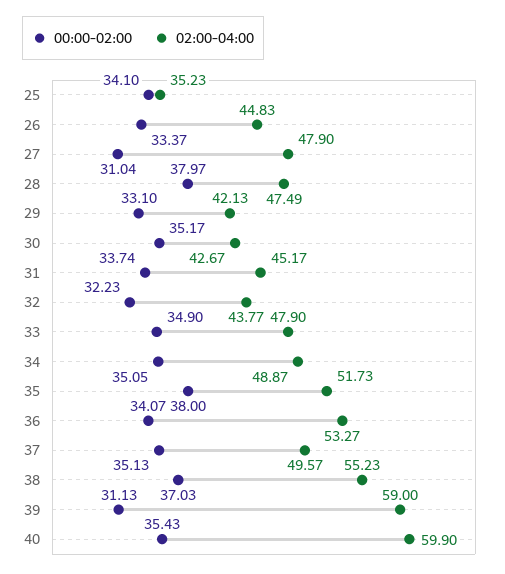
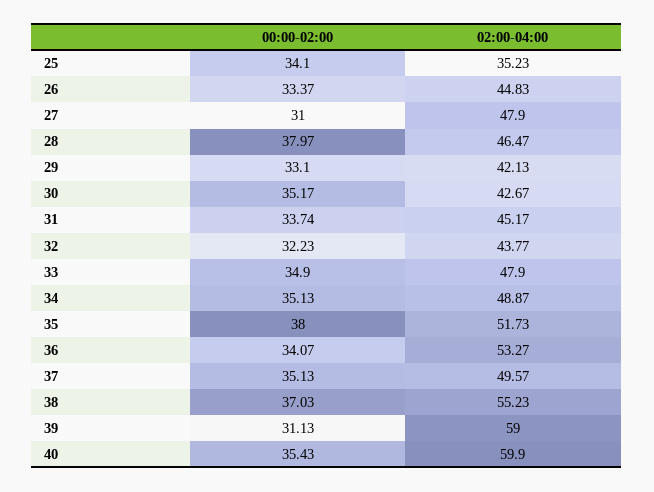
00:00-02:00, 27: 31.04 -> 31
02:00-04:00, 28: 47.49 -> 46.47
00:00-02:00, 34: 35.05 -> 35.13

